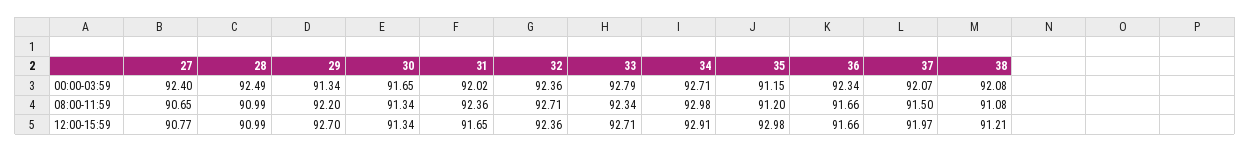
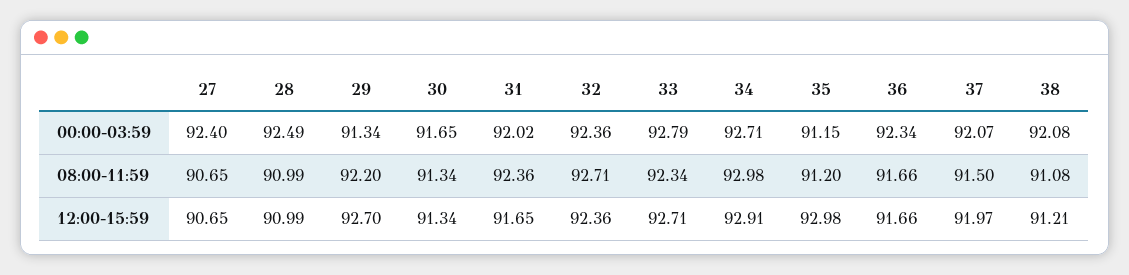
27, 12:00-15:59: 90.77 -> 90.65

